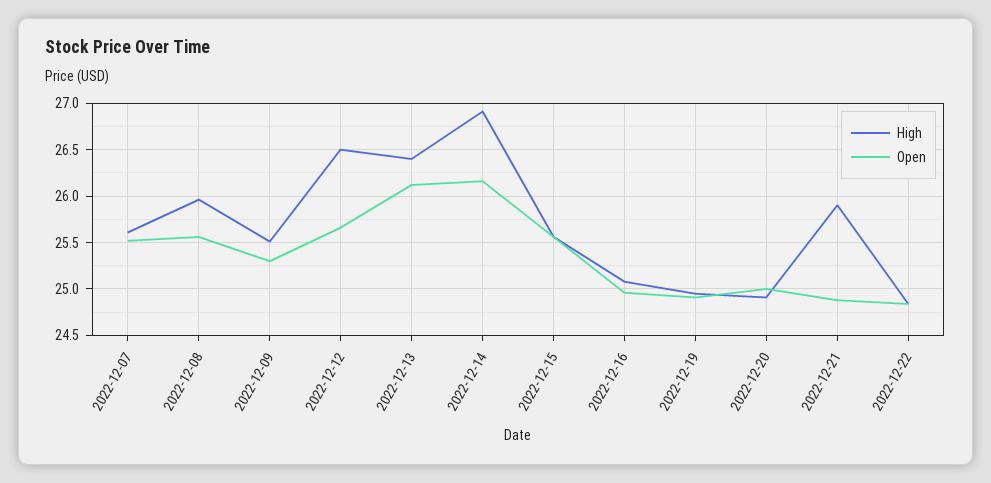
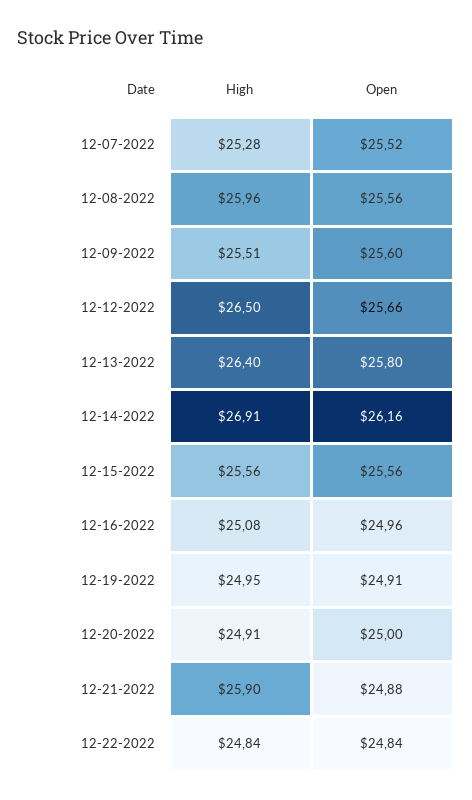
High, 2022-12-07: 25.6 -> 25.28
Open, 2022-12-09: 25.3 -> 25.6
Open, 2022-12-13: 26.1 -> 25.8

